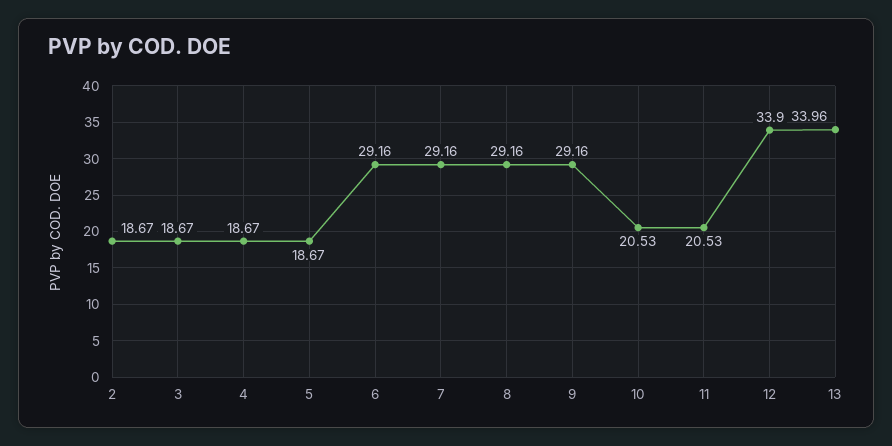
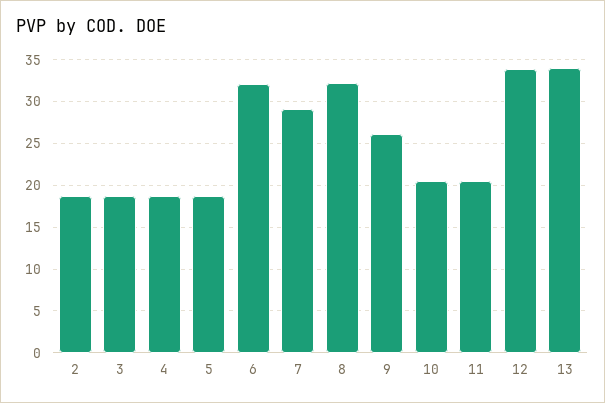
6: 29.16 -> 32
8: 29.16 -> 32
9: 29.16 -> 26

